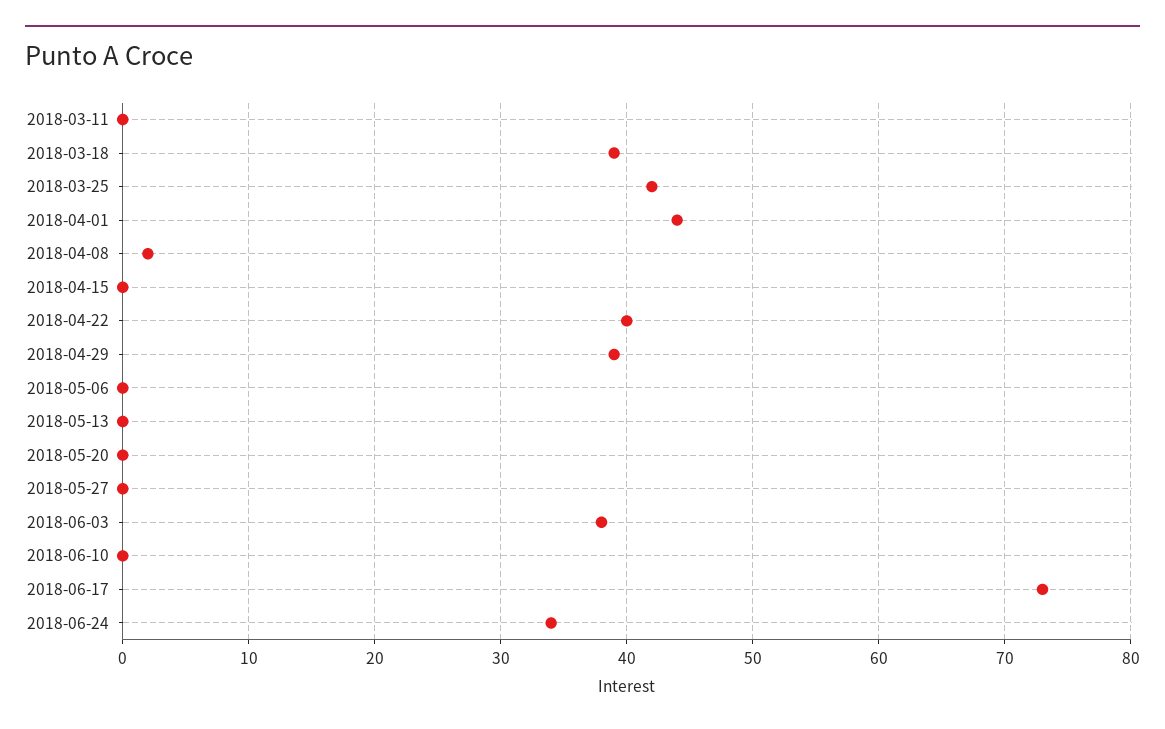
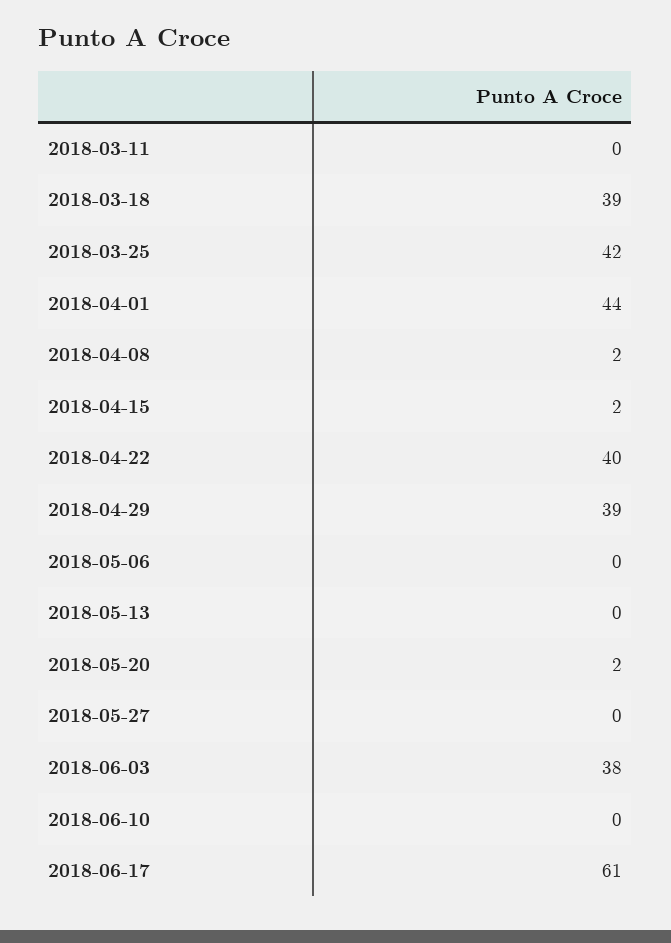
2018-04-15: 0 -> 2
2018-05-20: 0 -> 2
2018-06-17: 73 -> 61
2018-06-24: 34 -> none

